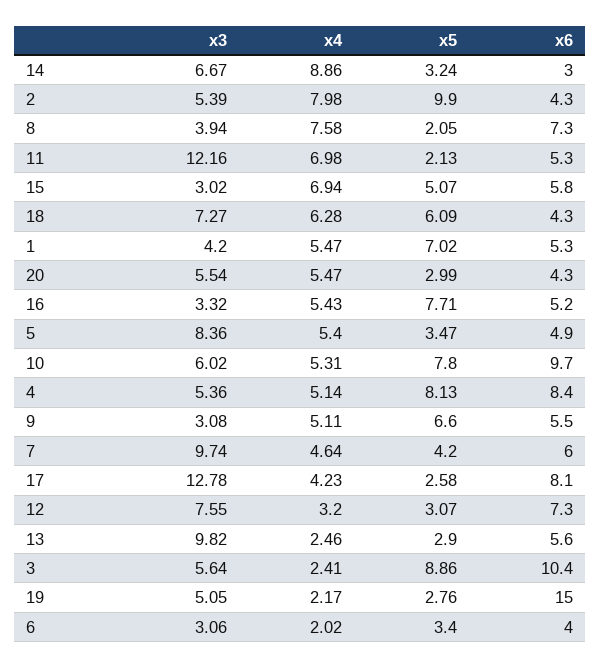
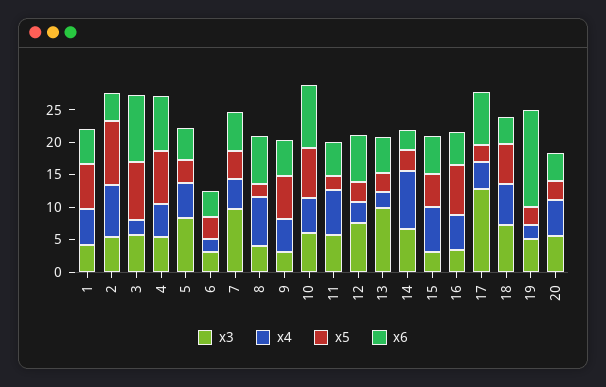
x3, 11: 12.16 -> 5

